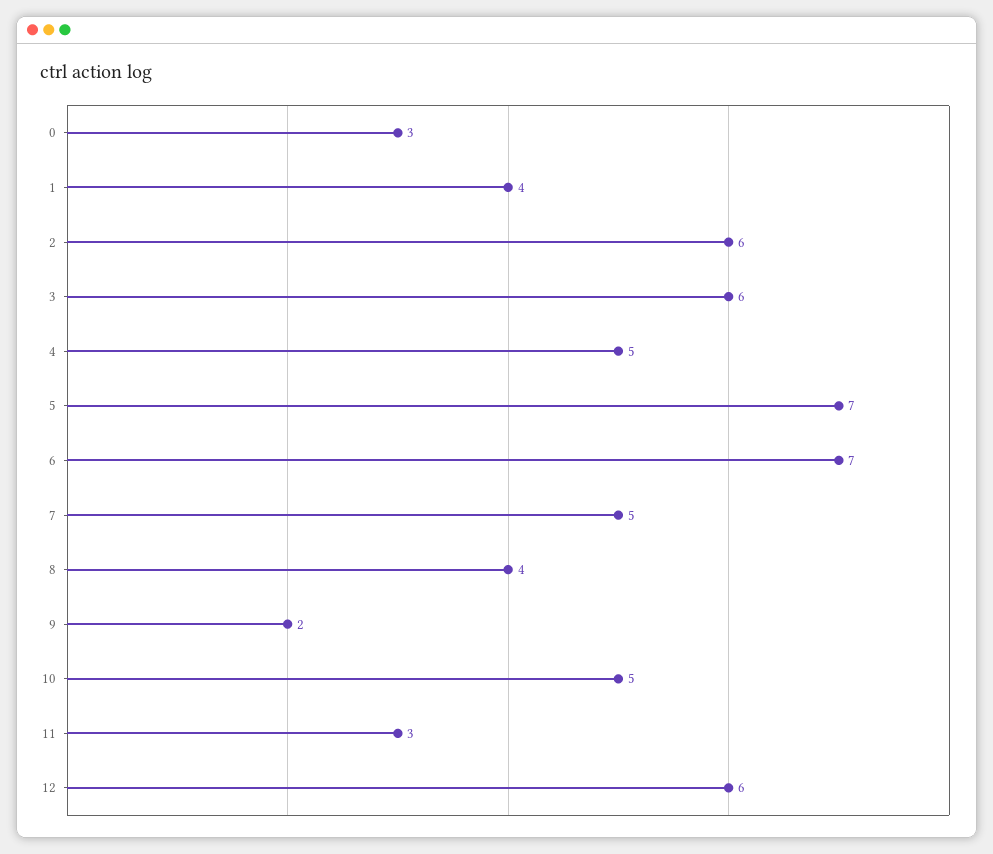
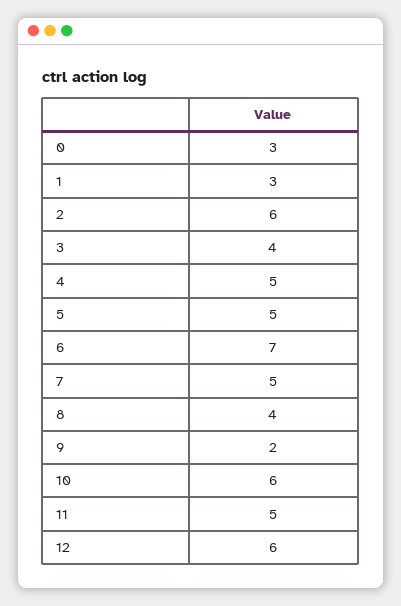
1: 4 -> 3
3: 6 -> 4
5: 7 -> 5
10: 5 -> 6
11: 3 -> 5

